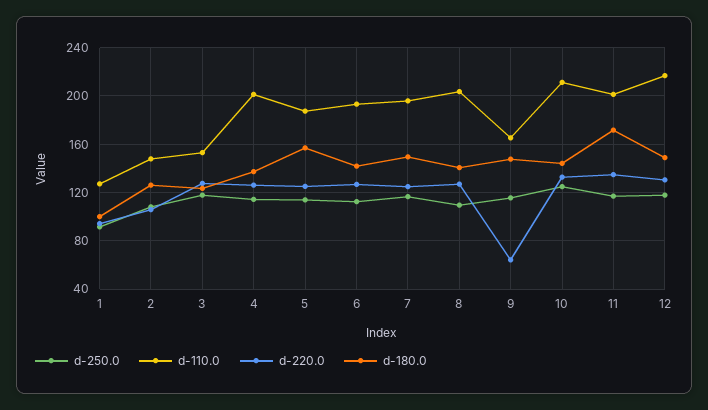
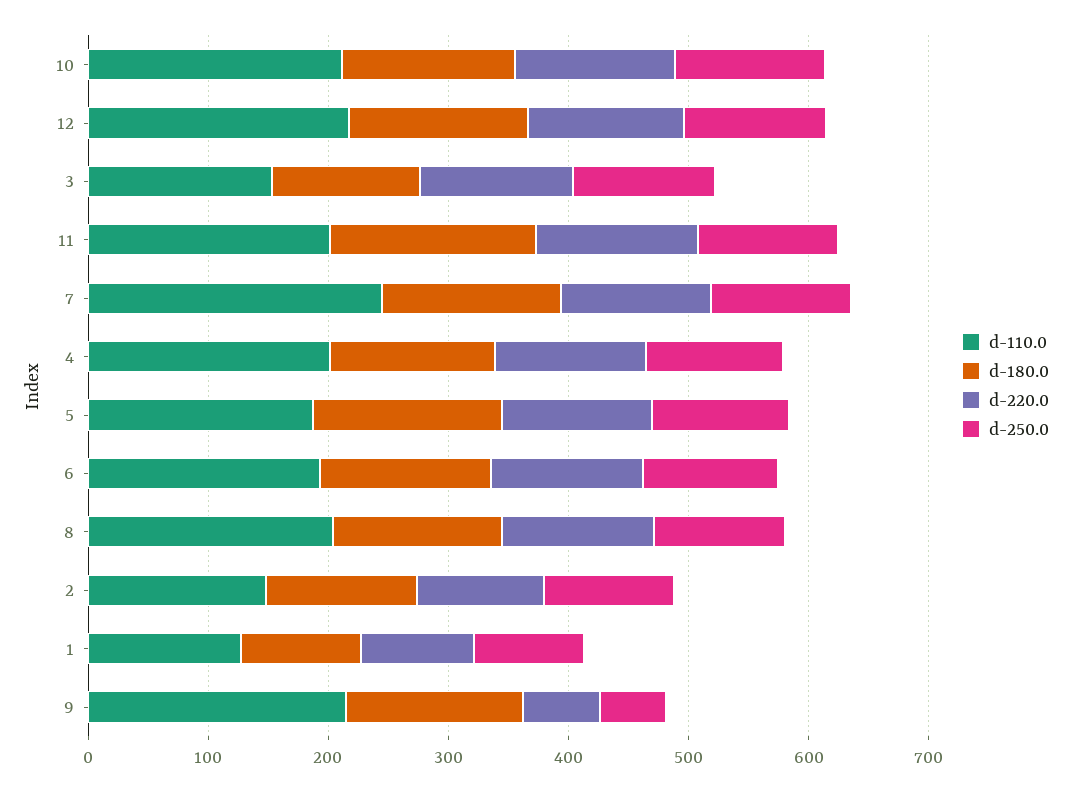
d-110.0, 7: 195 -> 240
d-250.0, 9: 115 -> 60
d-110.0, 9: 165 -> 220

